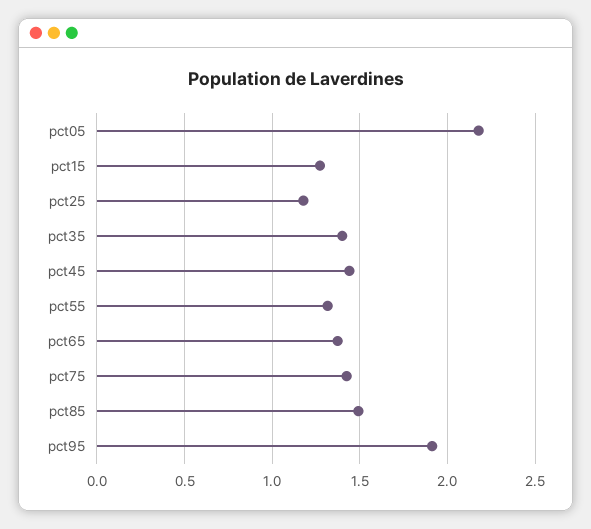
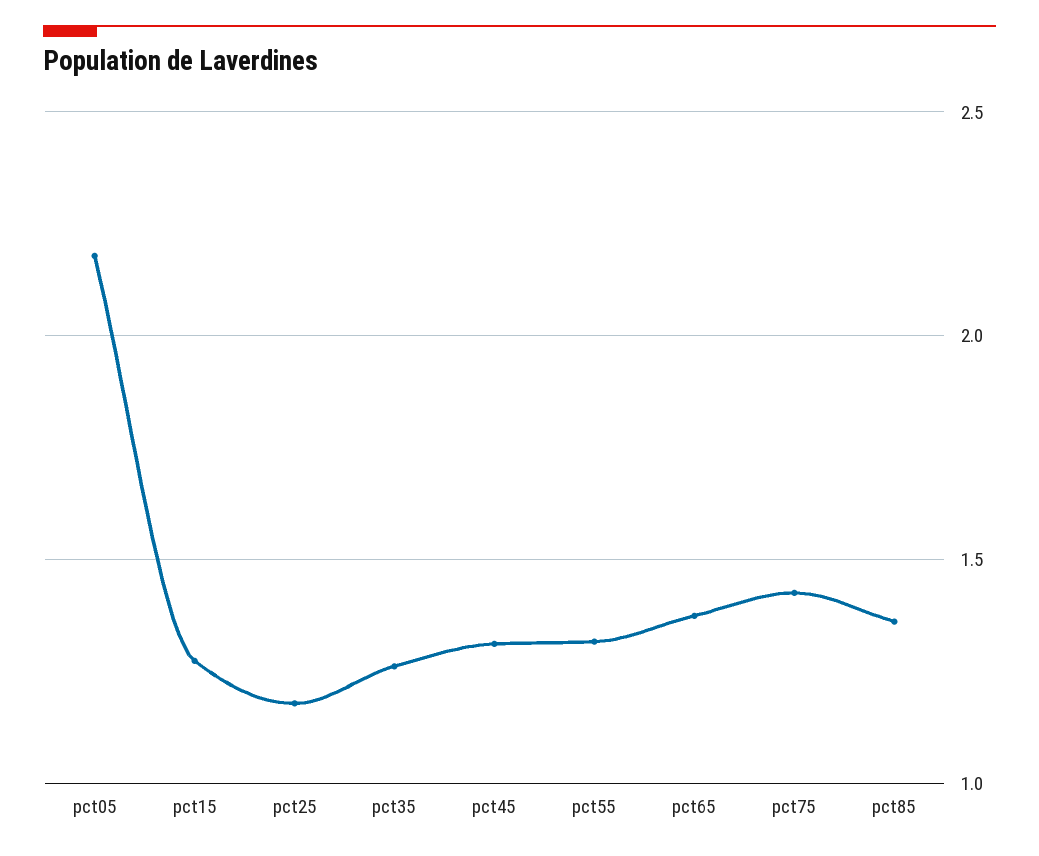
pct35: 1.4 -> 1.25
pct45: 1.45 -> 1.3
pct85: 1.5 -> 1.35
pct95: 1.9 -> none

